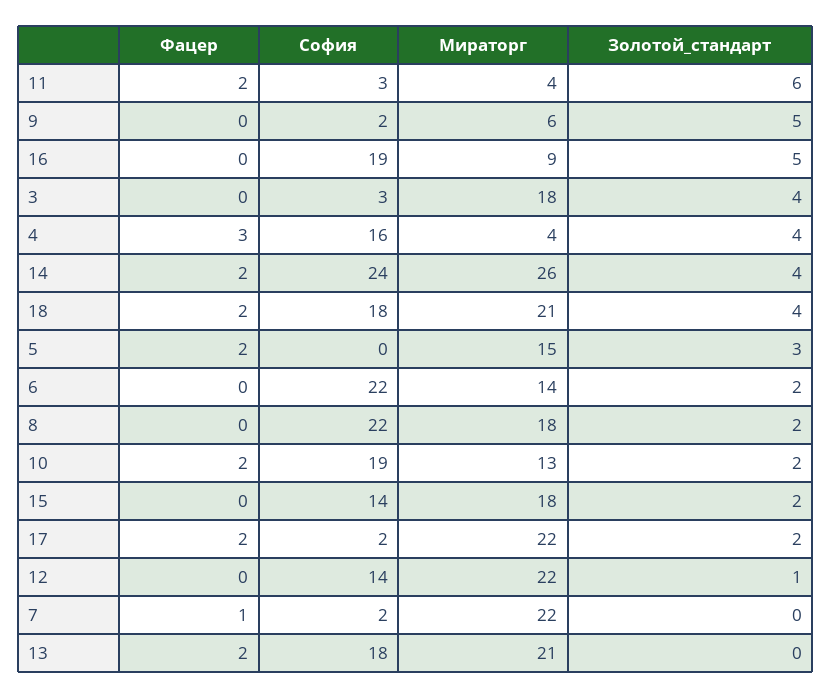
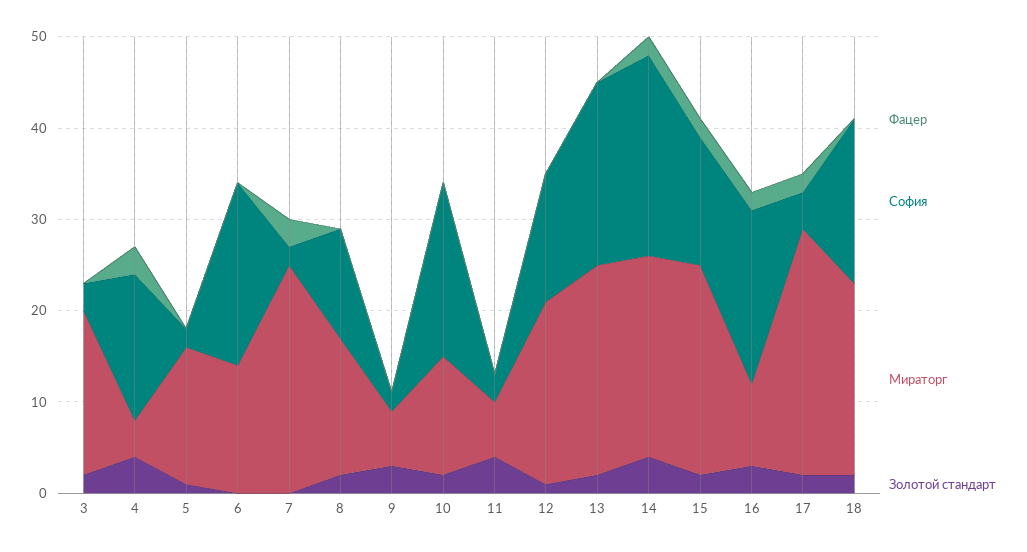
Фацер, 11: 2 -> 0
Мираторг, 11: 4 -> 6
Золотой_стандарт, 11: 6 -> 4
Золотой_стандарт, 9: 5 -> 3
Фацер, 16: 0 -> 2
Золотой_стандарт, 16: 5 -> 3
Золотой_стандарт, 3: 4 -> 2
София, 14: 24 -> 22
Мираторг, 14: 26 -> 22
Фацер, 18: 2 -> 0
Золотой_стандарт, 18: 4 -> 2
Фацер, 5: 2 -> 0
София, 5: 0 -> 2
Золотой_стандарт, 5: 3 -> 1
София, 6: 22 -> 20
Золотой_стандарт, 6: 2 -> 0
София, 8: 22 -> 12
Мираторг, 8: 18 -> 15
Фацер, 10: 2 -> 0
Фацер, 15: 0 -> 2
Мираторг, 15: 18 -> 23
София, 17: 2 -> 4
Мираторг, 17: 22 -> 27
Мираторг, 12: 22 -> 20
Фацер, 7: 1 -> 3
Мираторг, 7: 22 -> 25
Фацер, 13: 2 -> 0
София, 13: 18 -> 20
Мираторг, 13: 21 -> 23
Золотой_стандарт, 13: 0 -> 2

